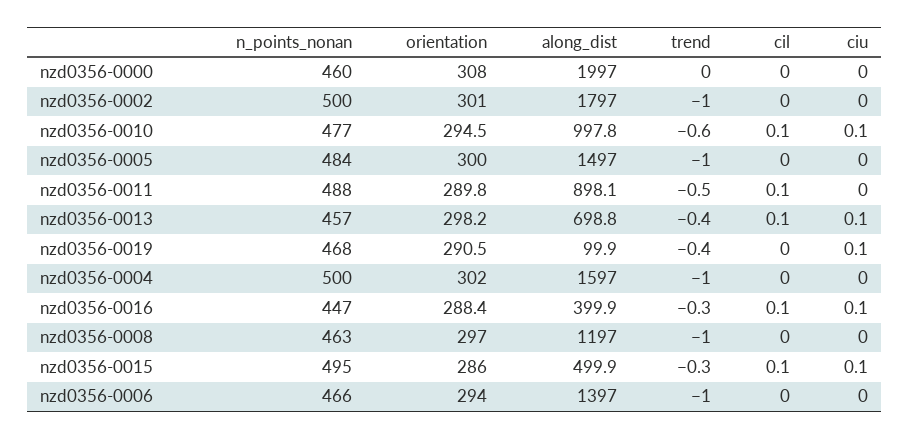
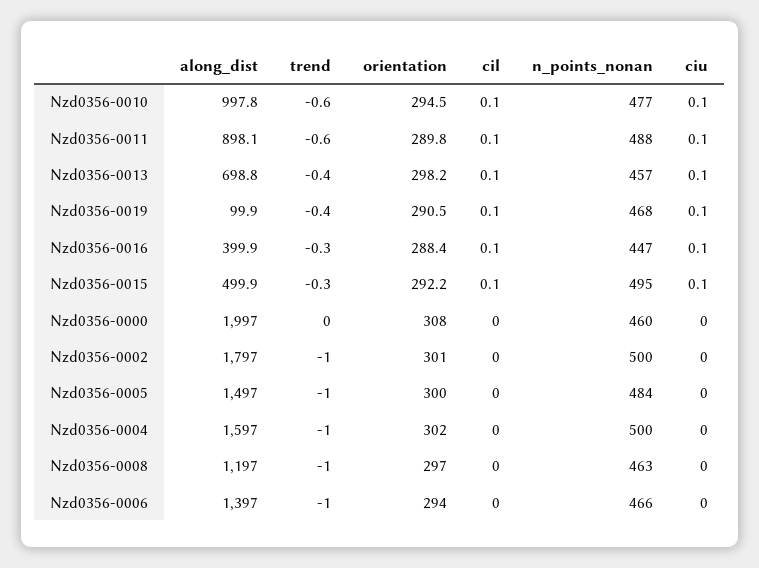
trend, nzd0356-0011: -0.5 -> -0.6
ciu, nzd0356-0011: 0 -> 0.1
cil, nzd0356-0019: 0 -> 0.1
orientation, nzd0356-0015: 286 -> 292.2

